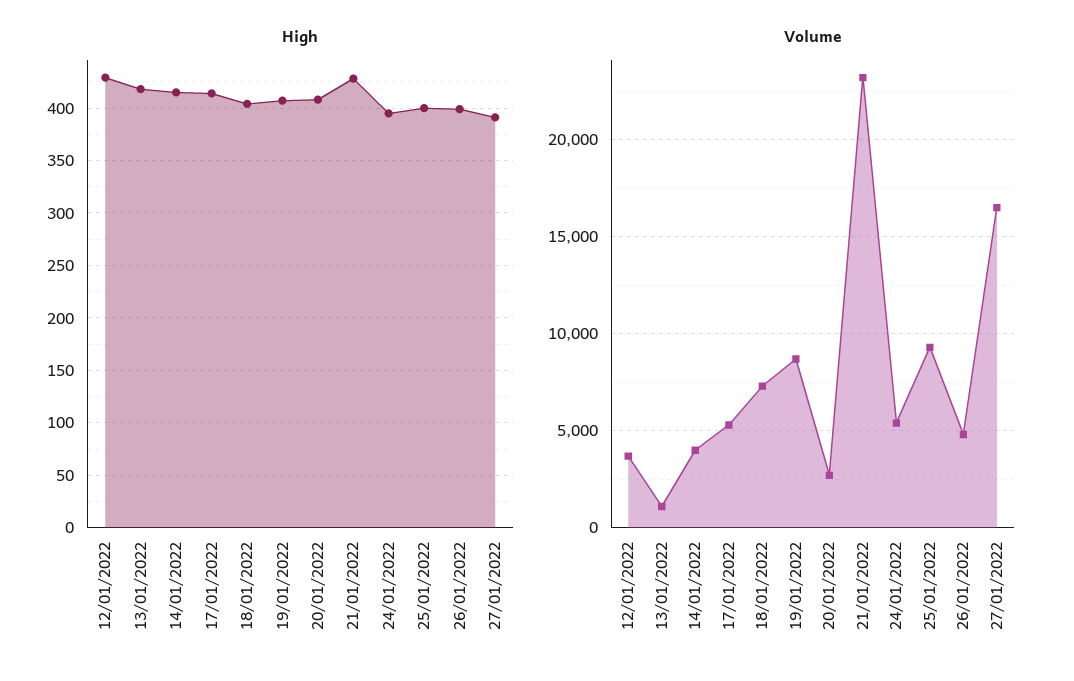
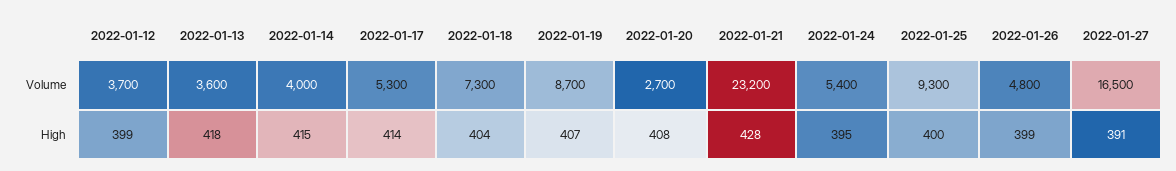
High, 12/01/2022: 430 -> 399
Volume, 13/01/2022: 1000 -> 3600

